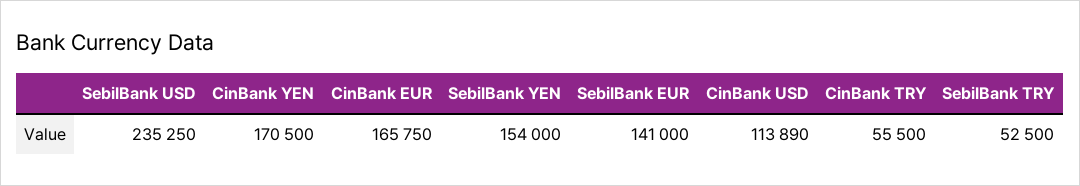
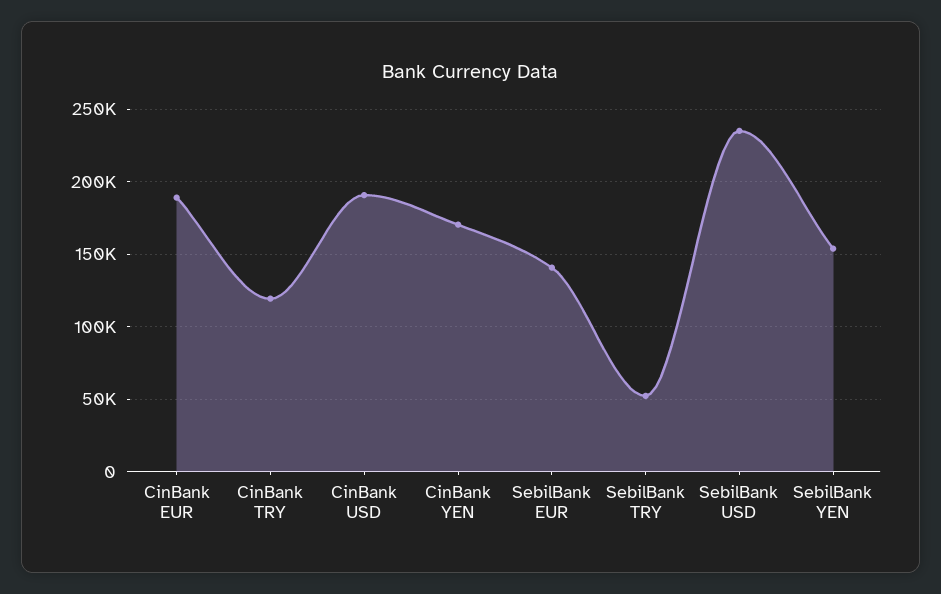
CinBank EUR: 165750 -> 190000
CinBank USD: 113890 -> 190000
CinBank TRY: 55500 -> 120000

